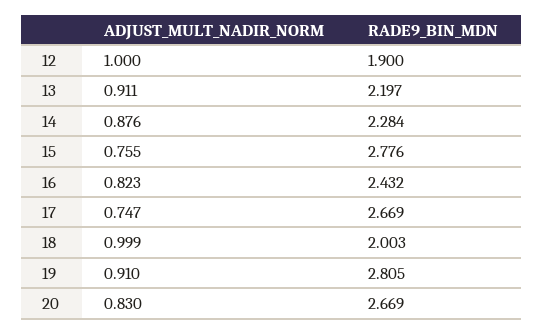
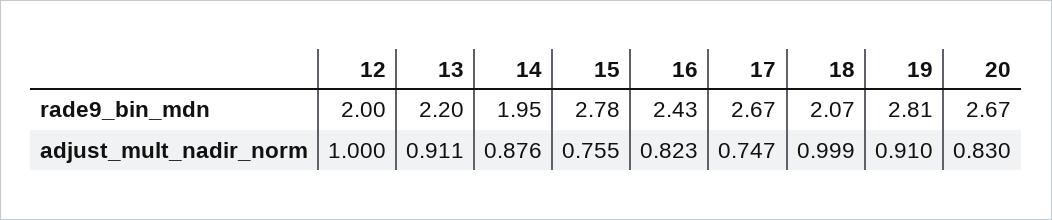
RADE9_BIN_MDN, 12: 1.9 -> 2
RADE9_BIN_MDN, 14: 2.284 -> 1.95
RADE9_BIN_MDN, 18: 2.003 -> 2.07

